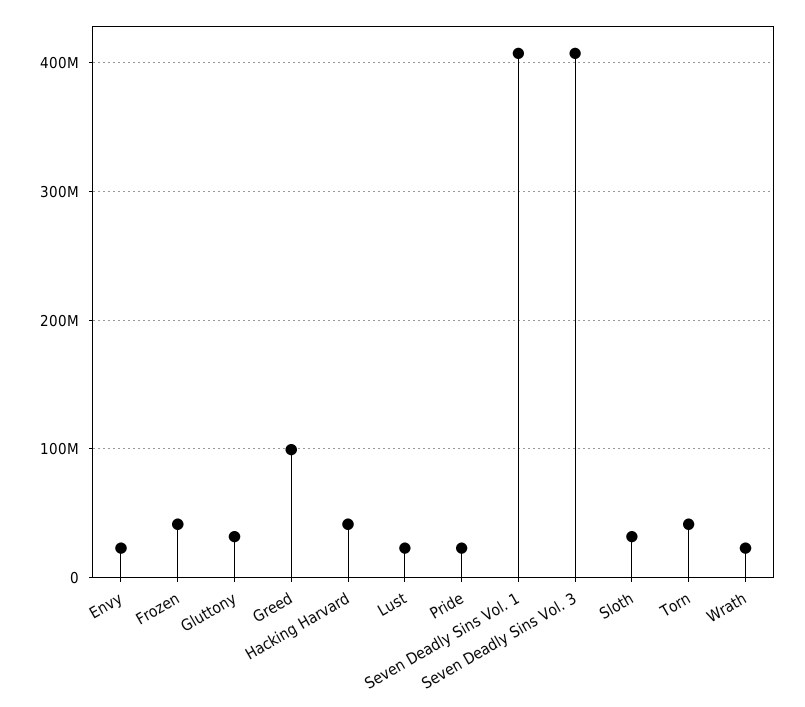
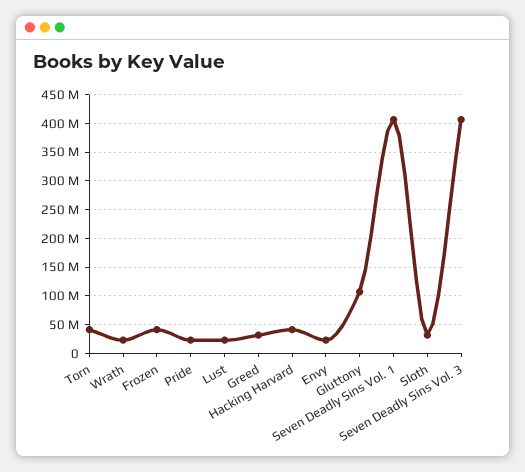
Gluttony: 30000000 -> 100000000
Greed: 100000000 -> 25000000

